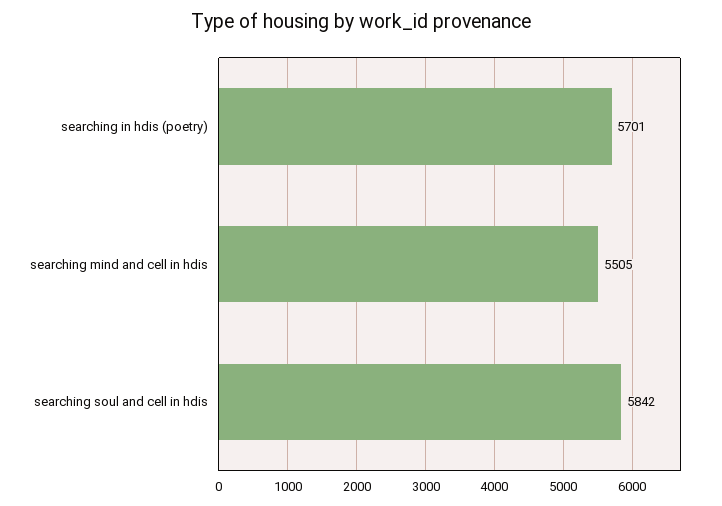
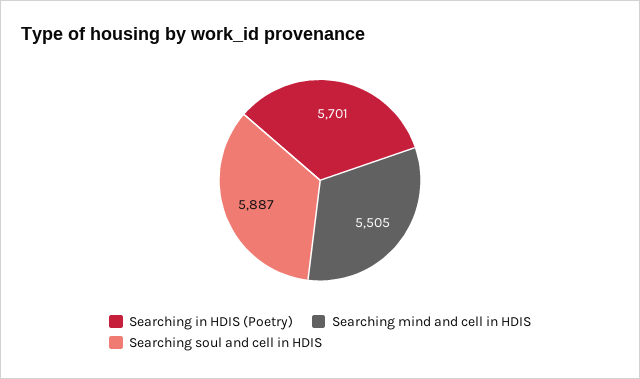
searching soul and cell in hdis: 5842 -> 5887

